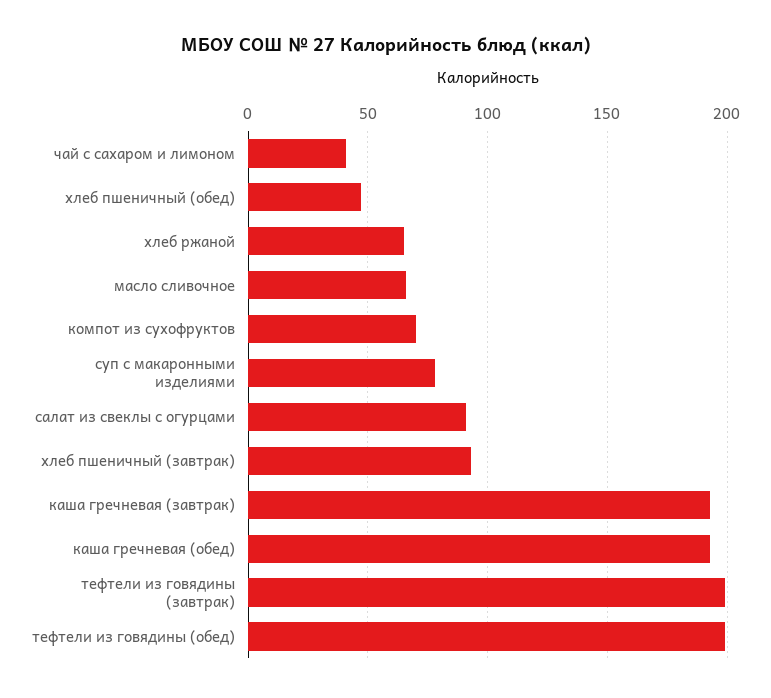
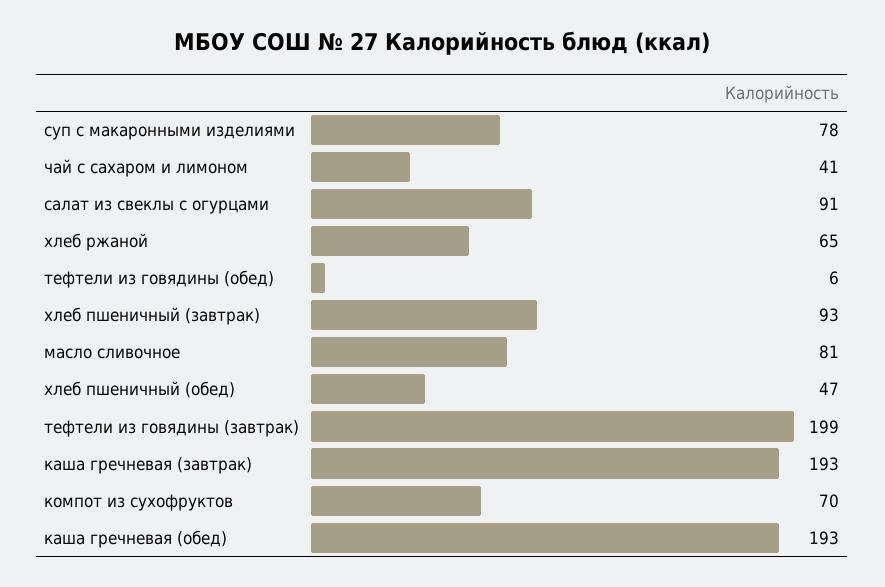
масло сливочное: 65 -> 81
тефтели из говядины (обед): 200 -> 6

